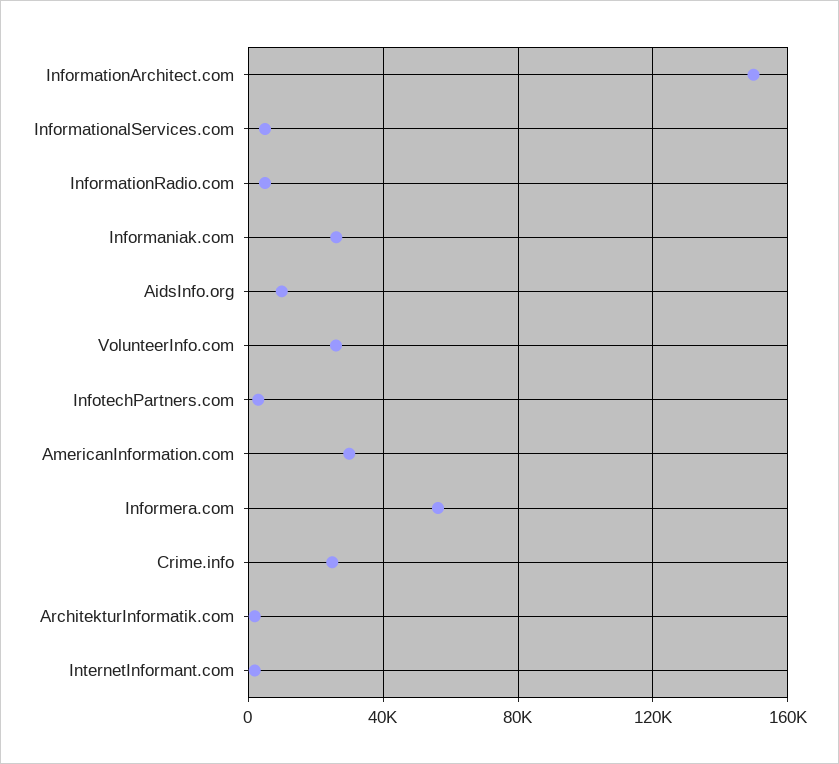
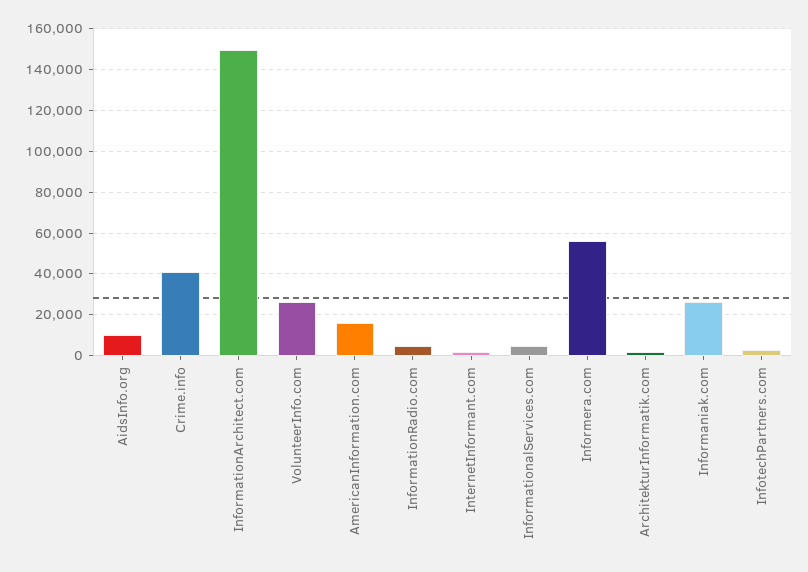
AmericanInformation.com: 30000 -> 15000
Crime.info: 25000 -> 40000

